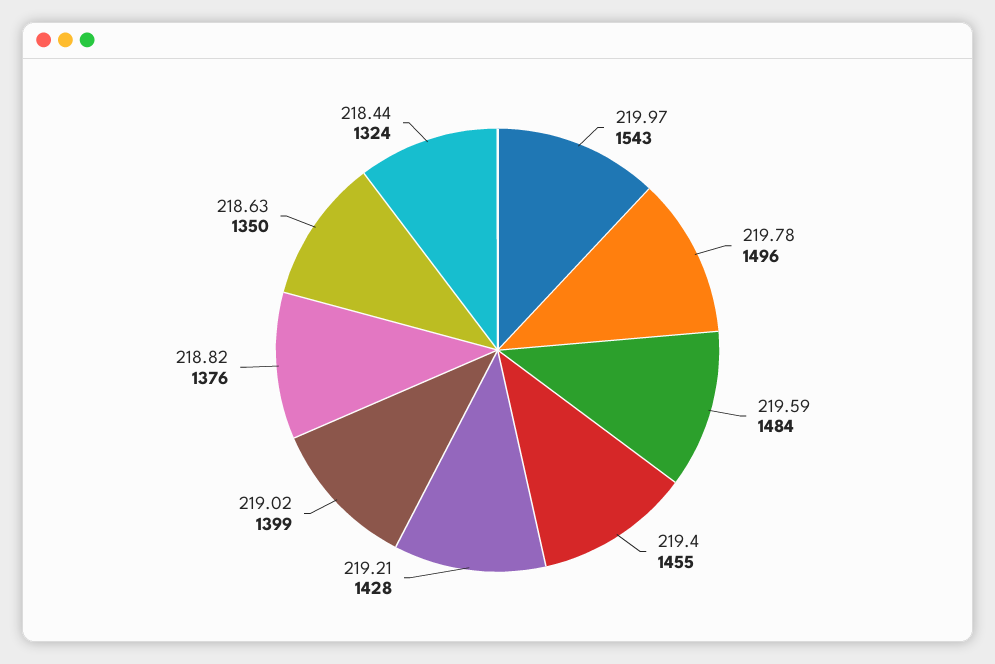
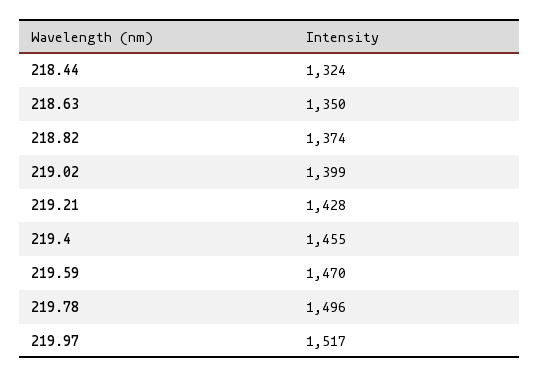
219.97: 1543 -> 1517
219.59: 1484 -> 1470
218.82: 1376 -> 1374

